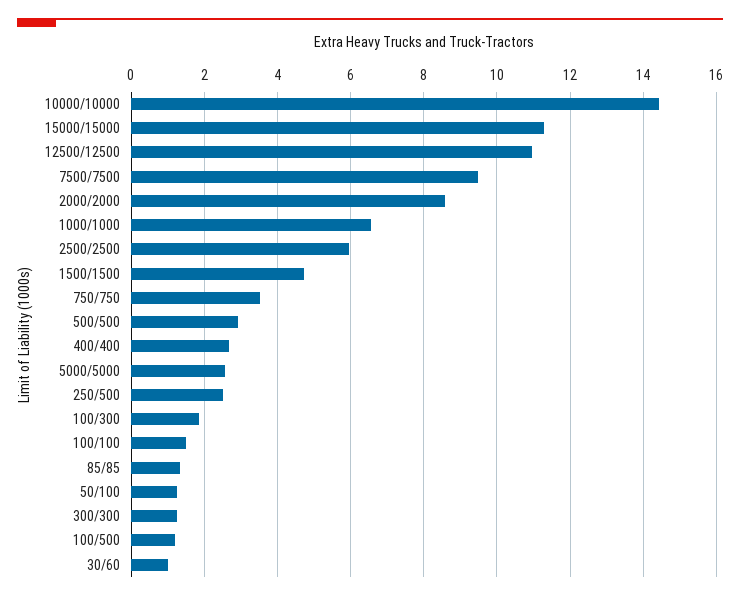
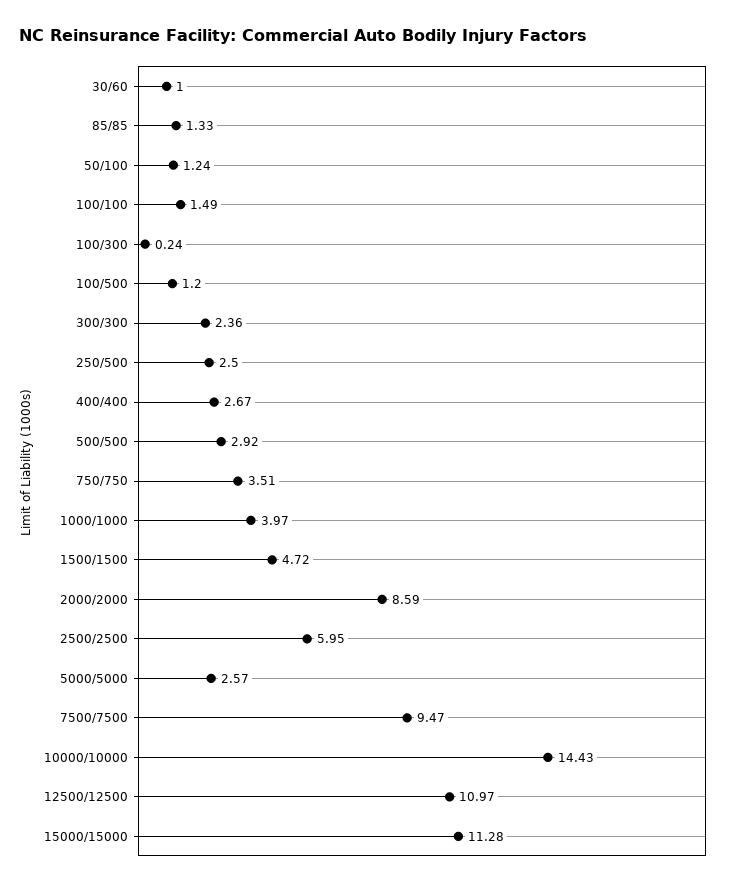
1000/1000: 6.6 -> 3.97
100/300: 1.8 -> 0.24
300/300: 1.2 -> 2.36

